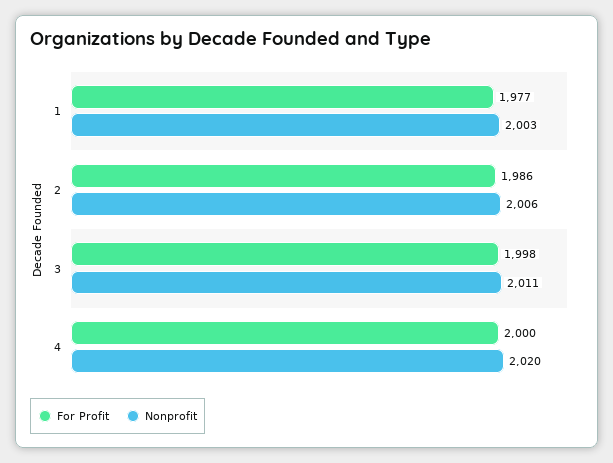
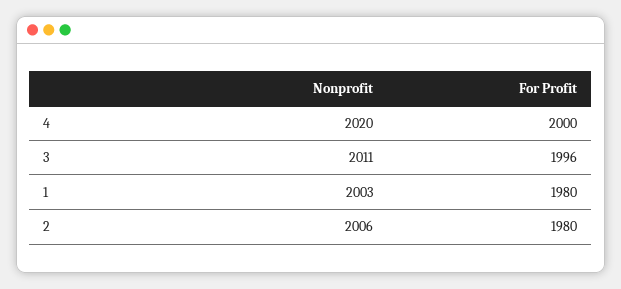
For Profit, 1: 1977 -> 1980
For Profit, 2: 1986 -> 1980
For Profit, 3: 1998 -> 1996

